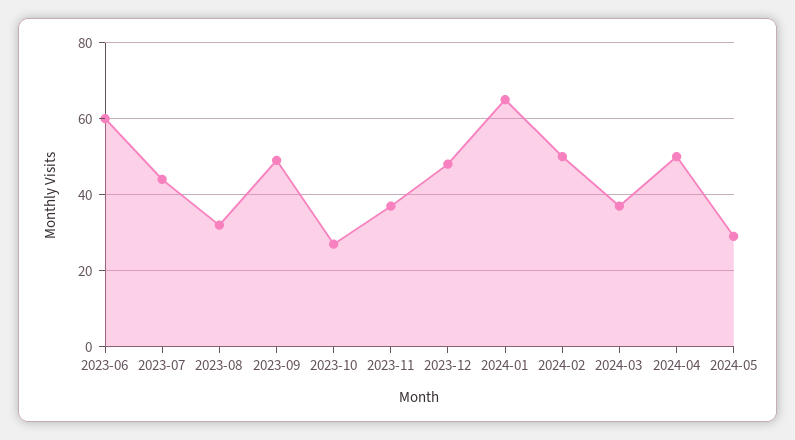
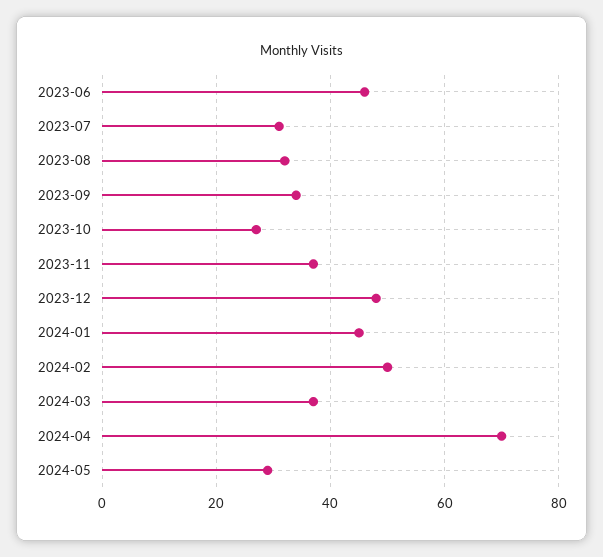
2023-06: 60 -> 45
2023-07: 45 -> 30
2023-09: 50 -> 35
2024-01: 65 -> 45
2024-04: 50 -> 70

